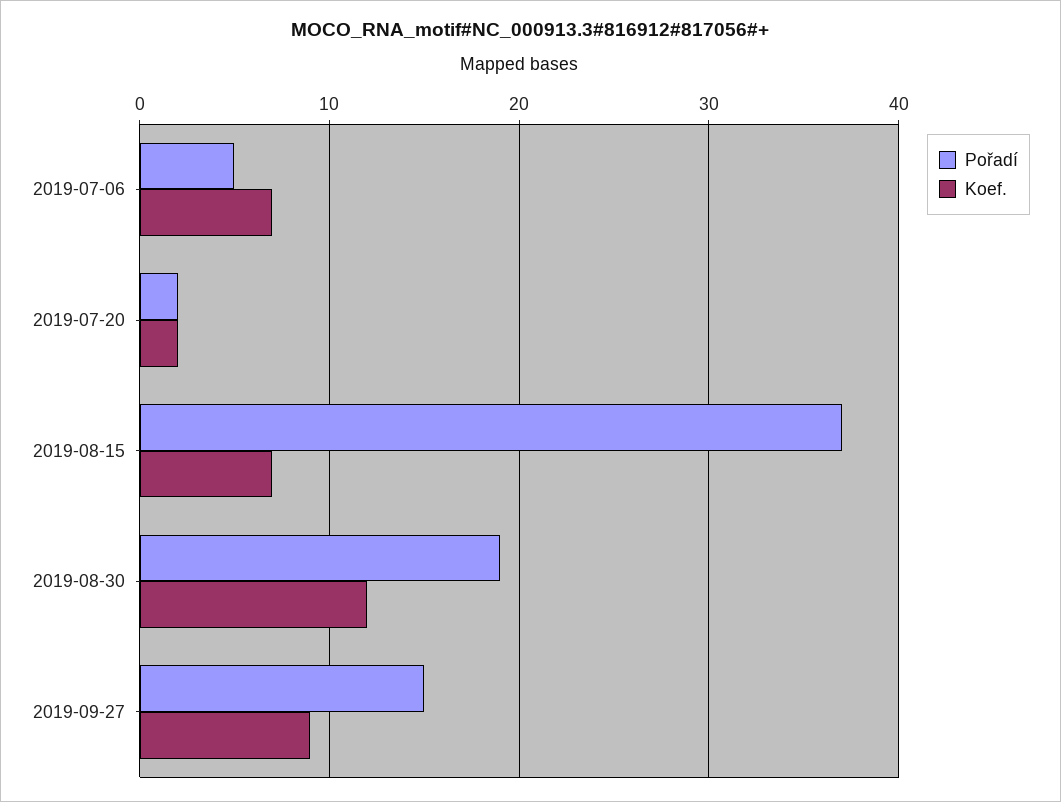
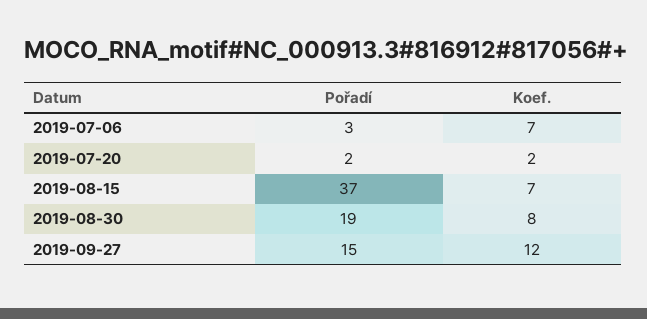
Pořadí, 2019-07-06: 5 -> 3
Koef., 2019-08-30: 12 -> 8
Koef., 2019-09-27: 9 -> 12

